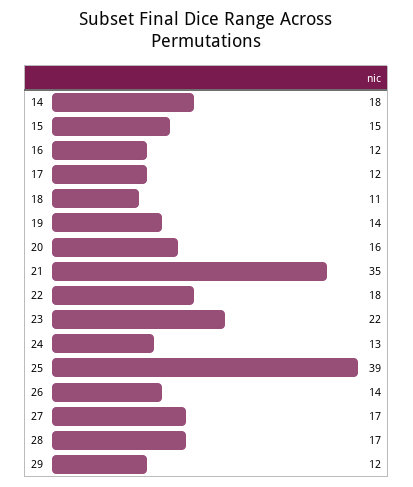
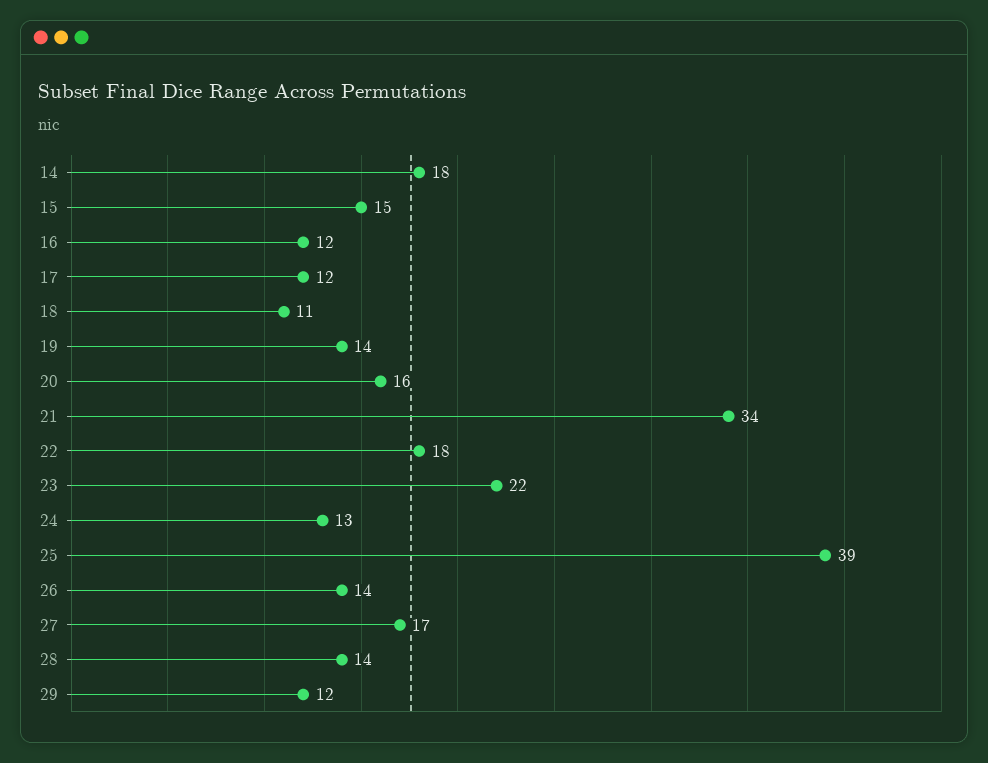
21: 35 -> 34
28: 17 -> 14

